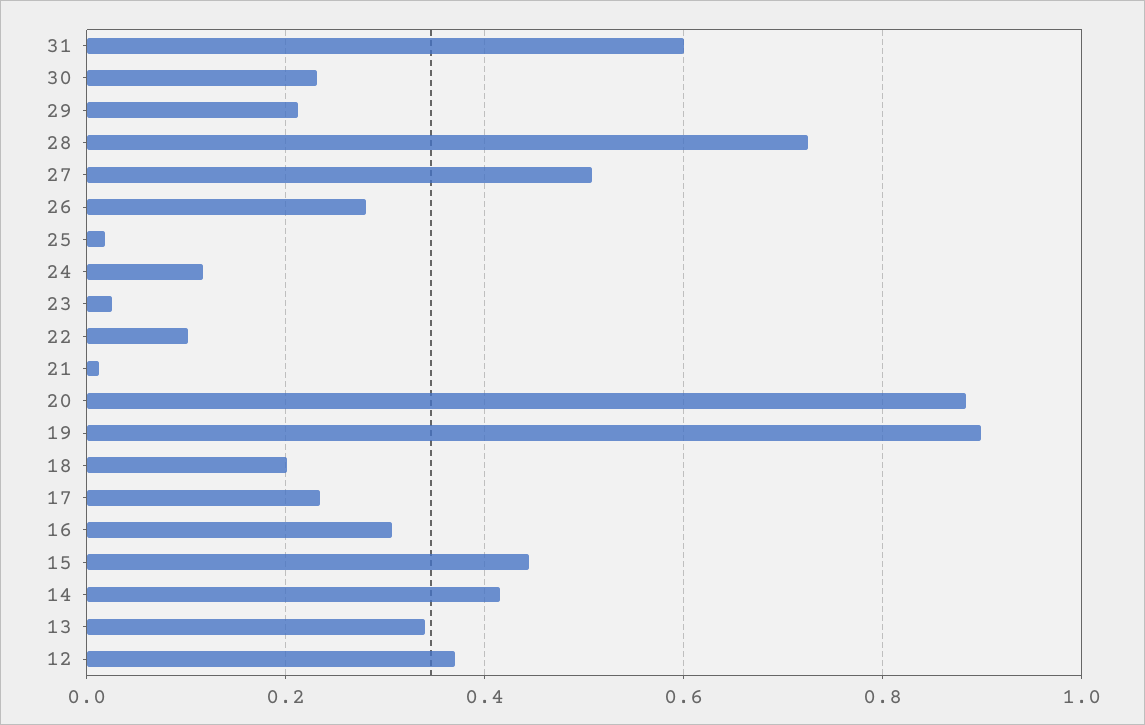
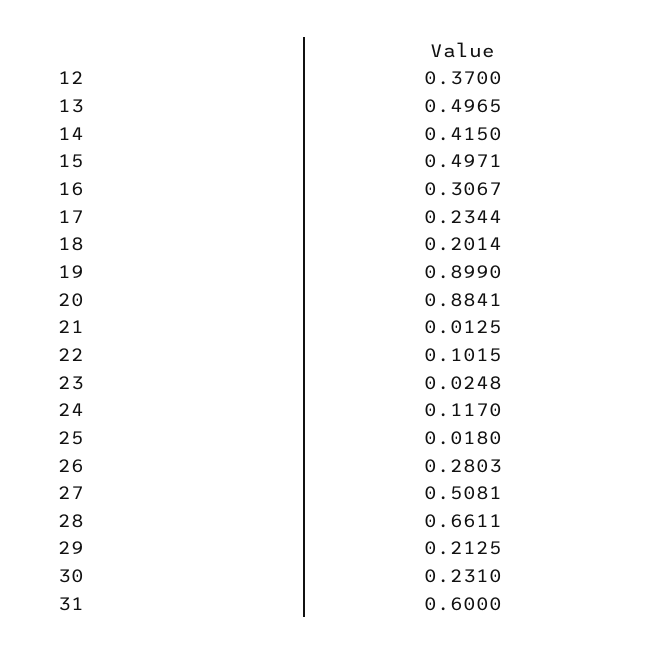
28: 0.72 -> 0.6611
15: 0.44 -> 0.4971
13: 0.34 -> 0.4965

